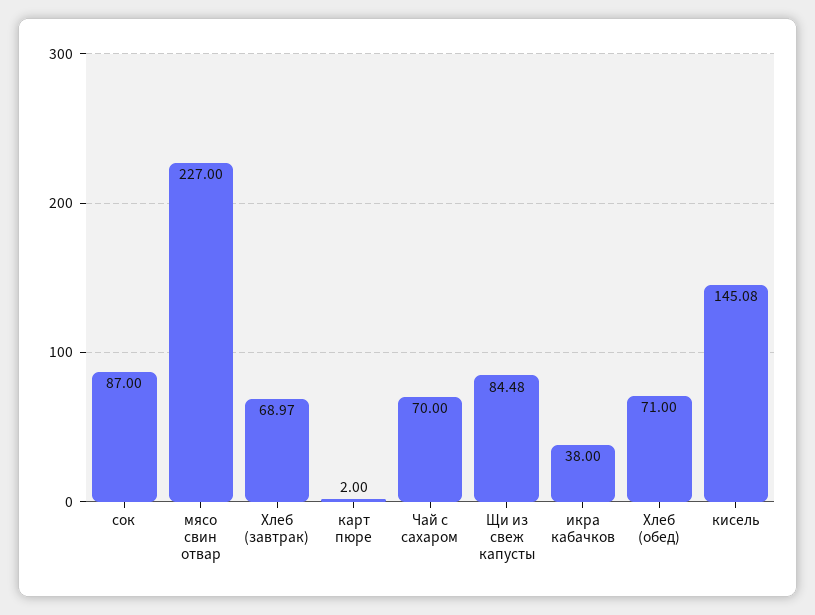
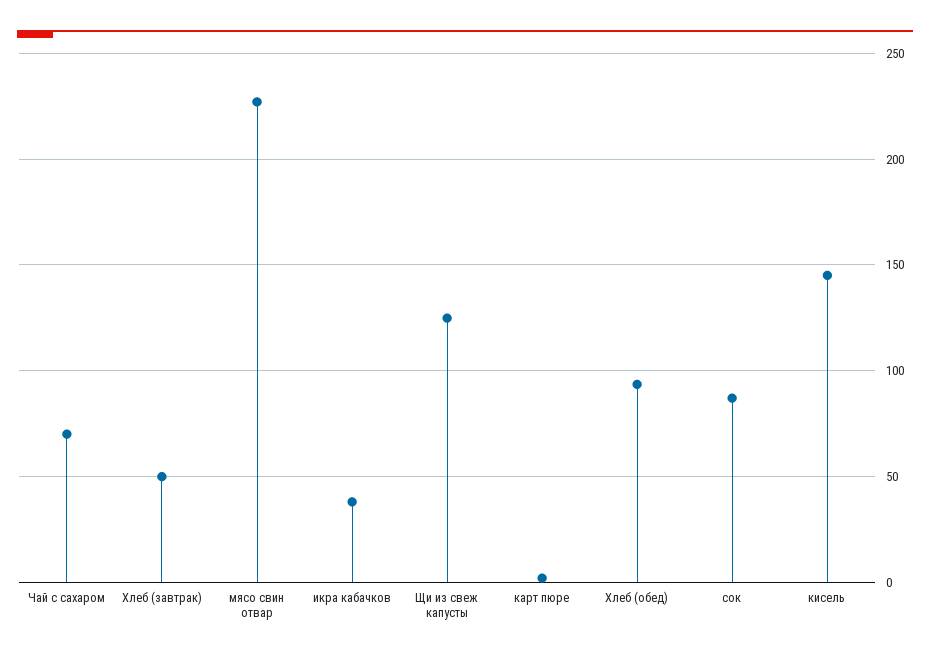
Хлеб (завтрак): 68.97 -> 50
Щи из свеж капусты: 84.48 -> 125
Хлеб (обед): 71 -> 95

